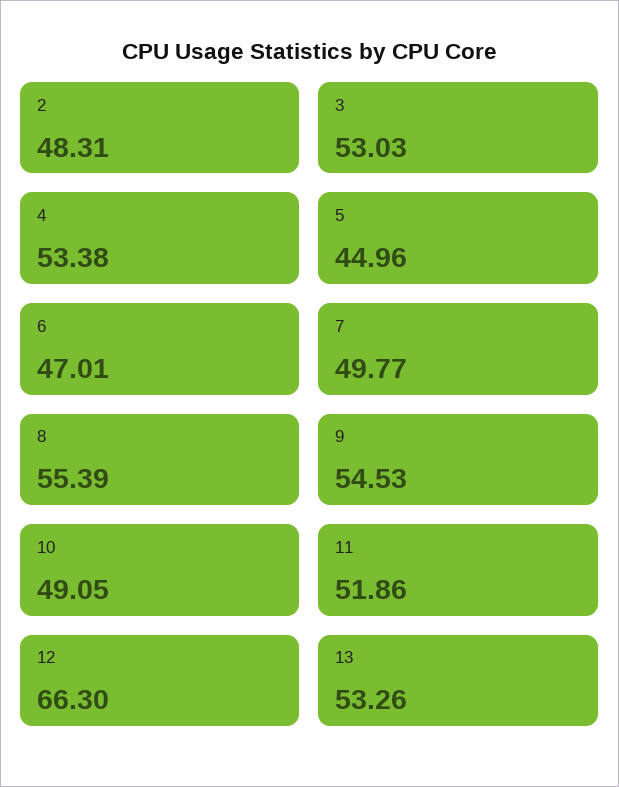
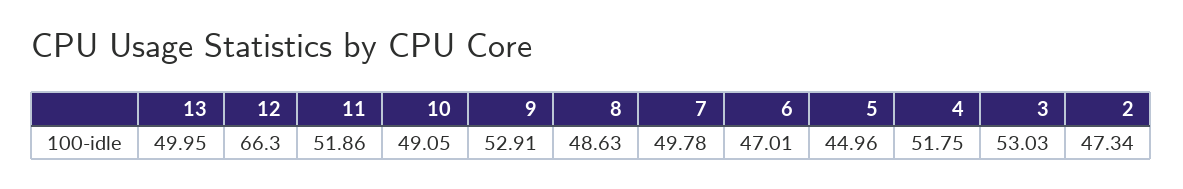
2: 48.31 -> 47.34
4: 53.38 -> 51.75
7: 49.77 -> 49.78
8: 55.39 -> 48.63
9: 54.53 -> 52.91
13: 53.26 -> 49.95

